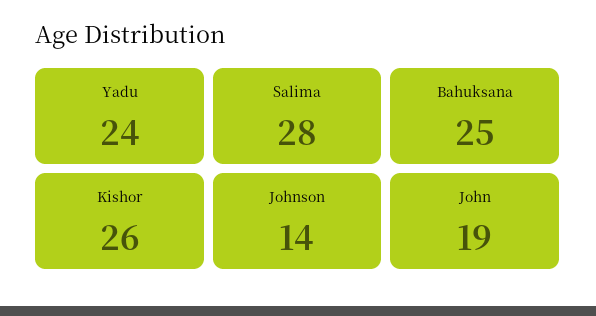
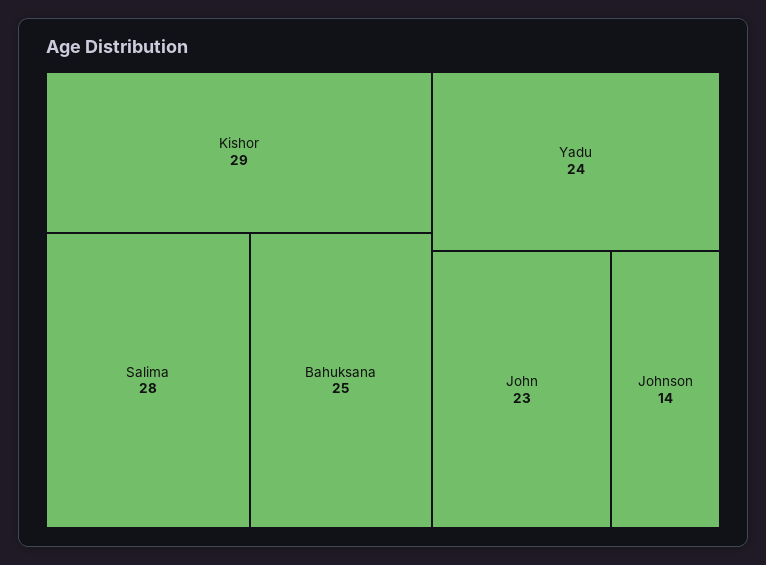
Kishor: 26 -> 29
John: 19 -> 23

